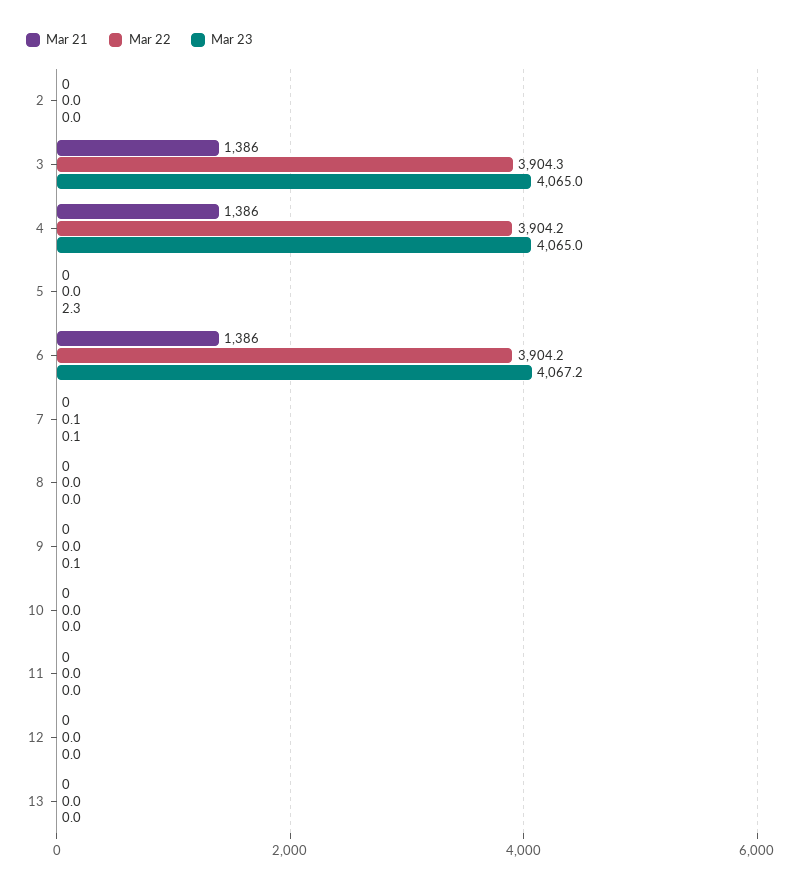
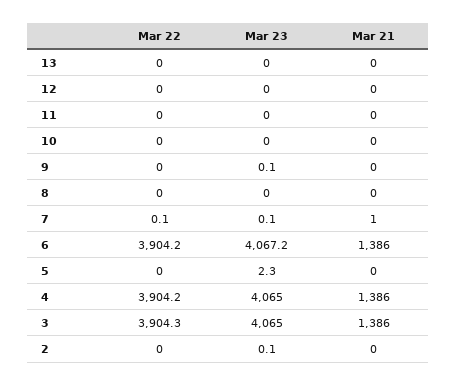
Mar 23, 2: 0 -> 0.1
Mar 21, 7: 0 -> 1

